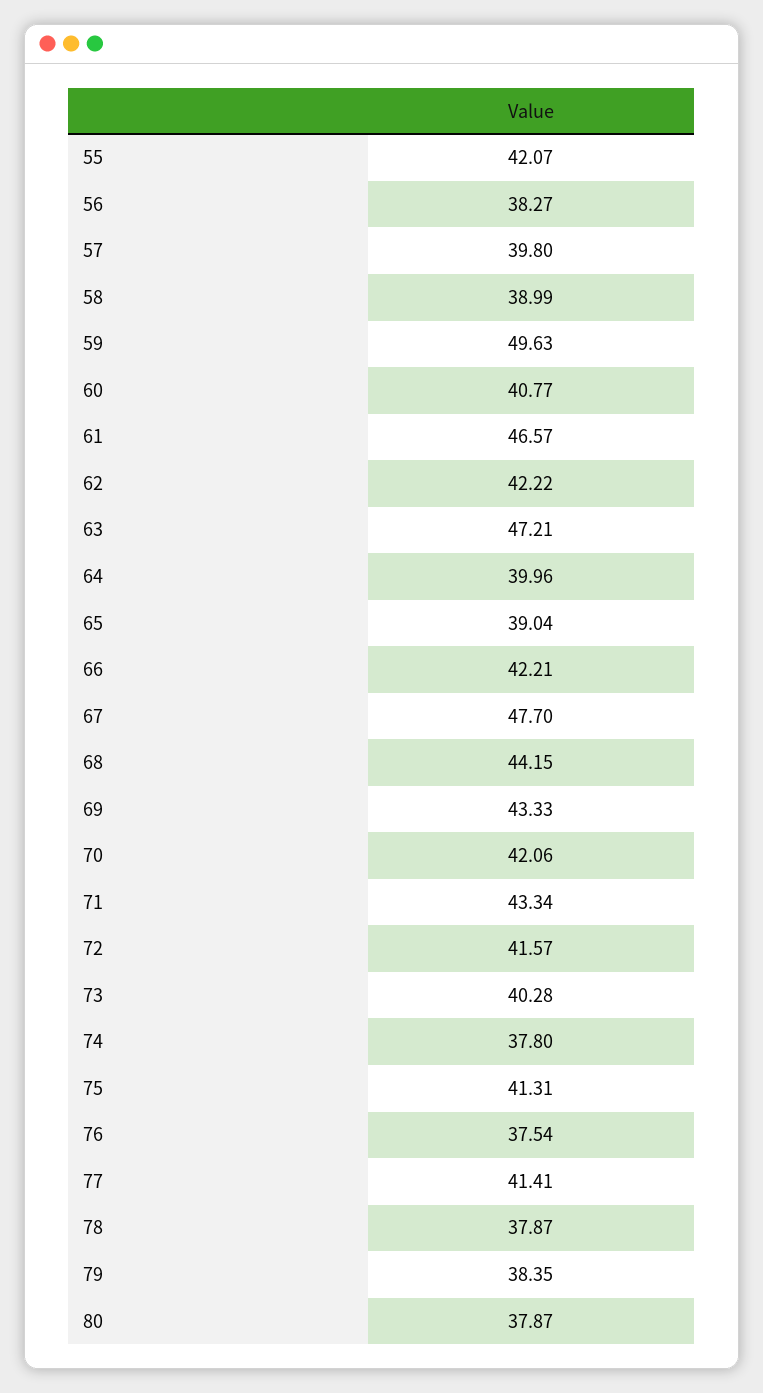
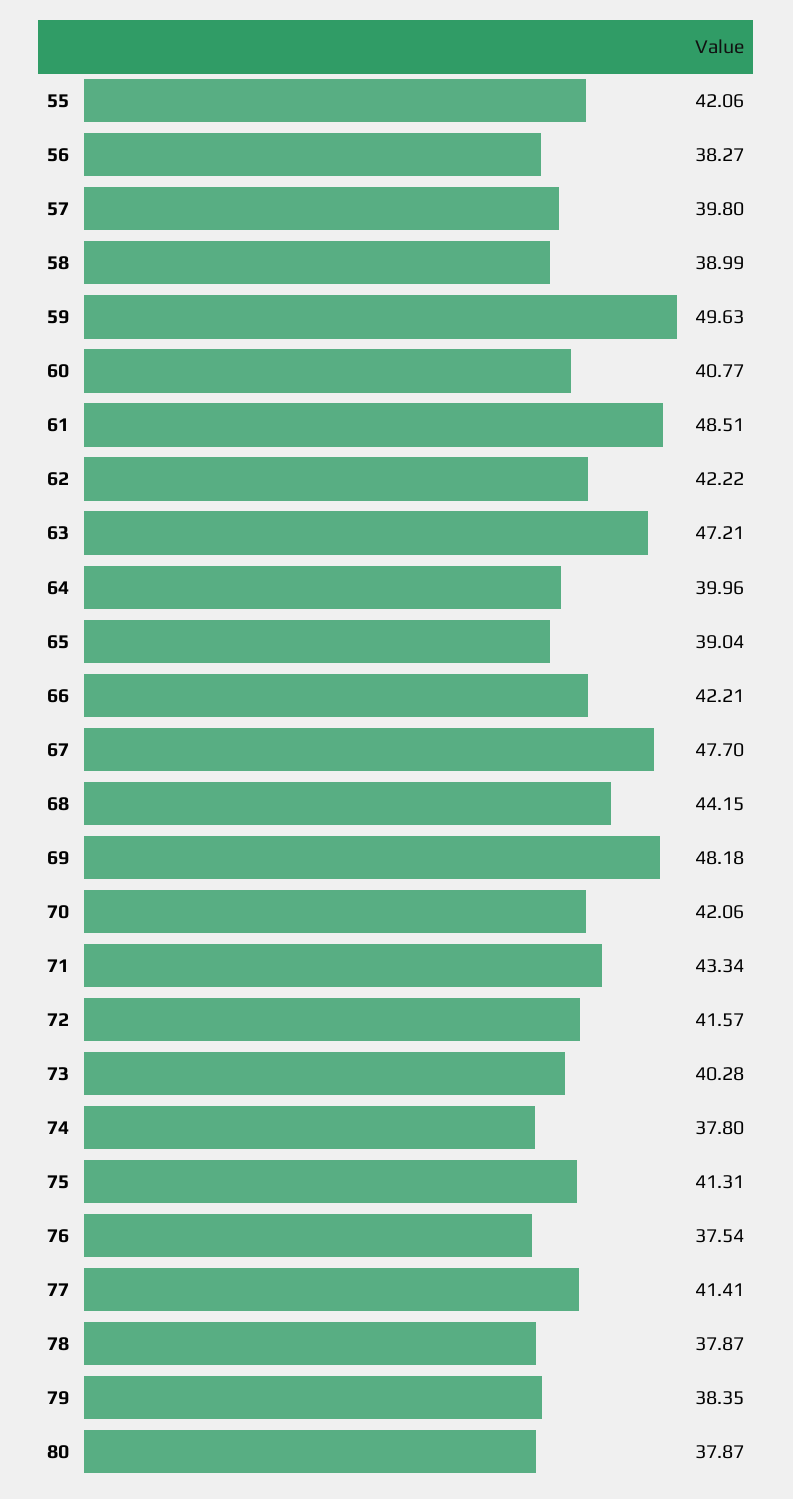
55: 42.07 -> 42.06
61: 46.57 -> 48.51
69: 43.33 -> 48.18

